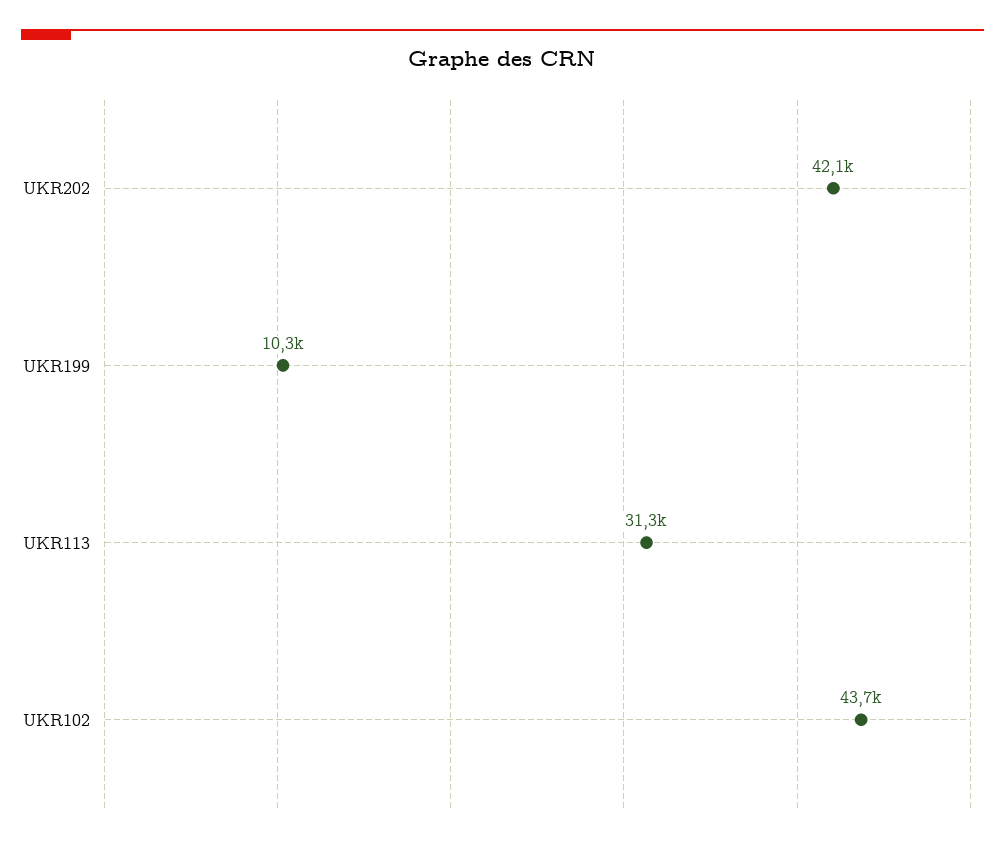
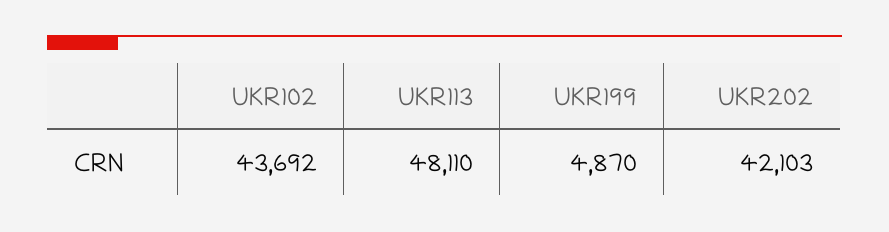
UKR199: 10300 -> 4870
UKR113: 31300 -> 48110

